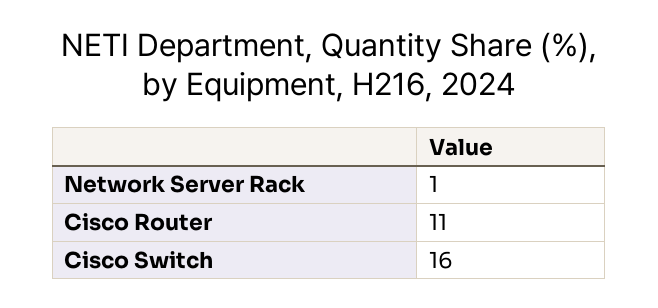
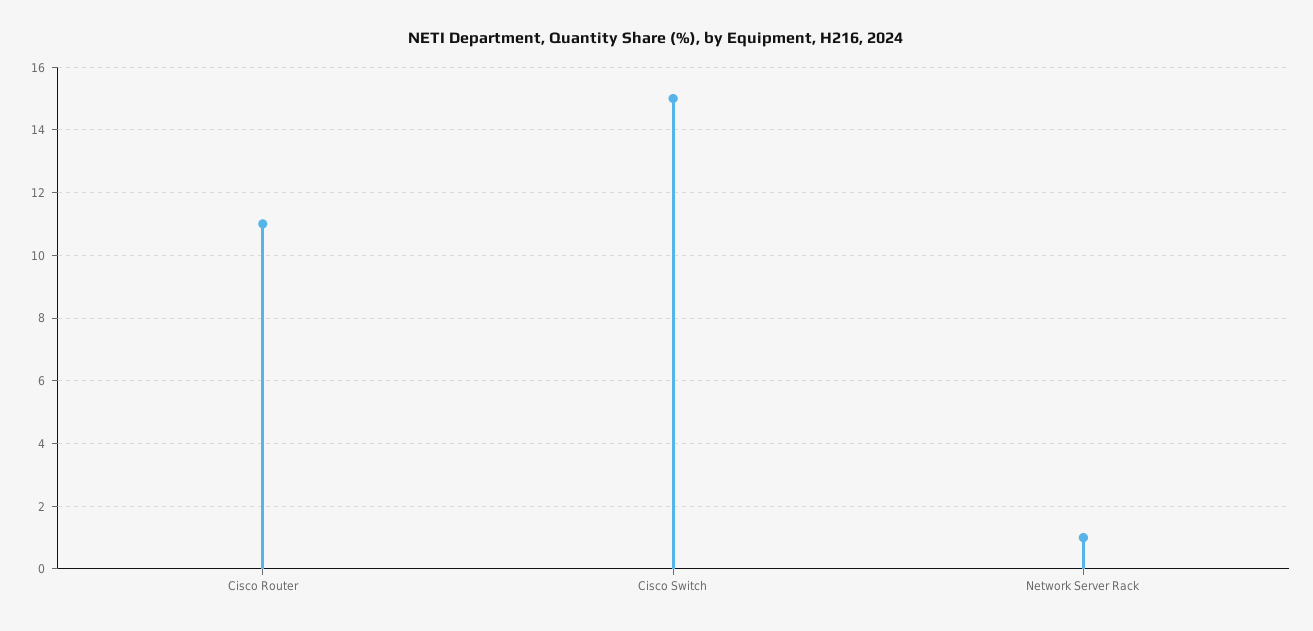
Cisco Switch: 16 -> 15

